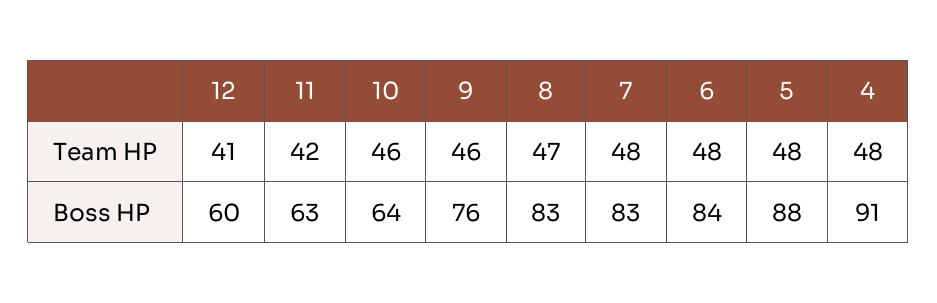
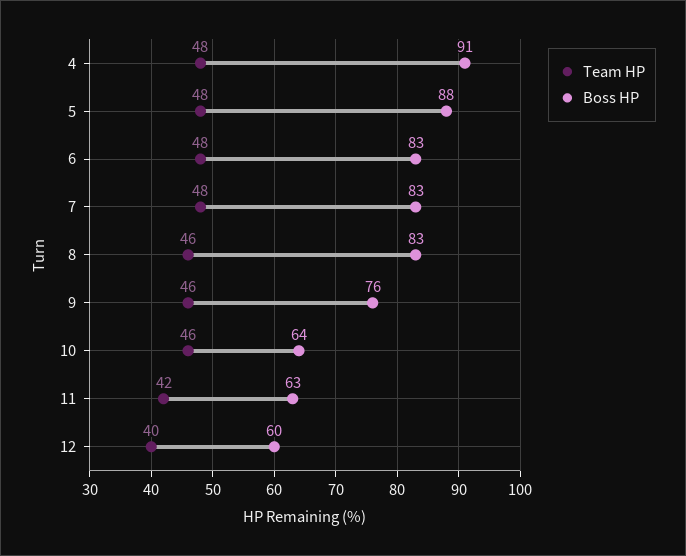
Team HP, 12: 41 -> 40
Team HP, 8: 47 -> 46
Boss HP, 6: 84 -> 83

